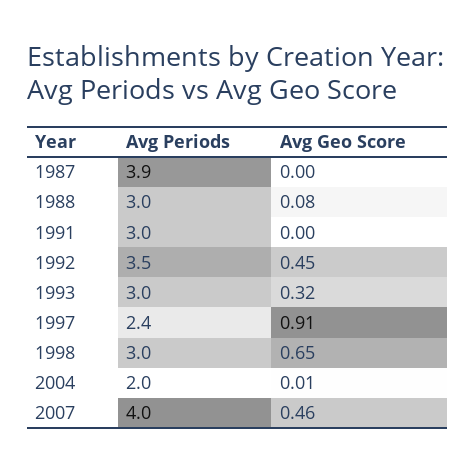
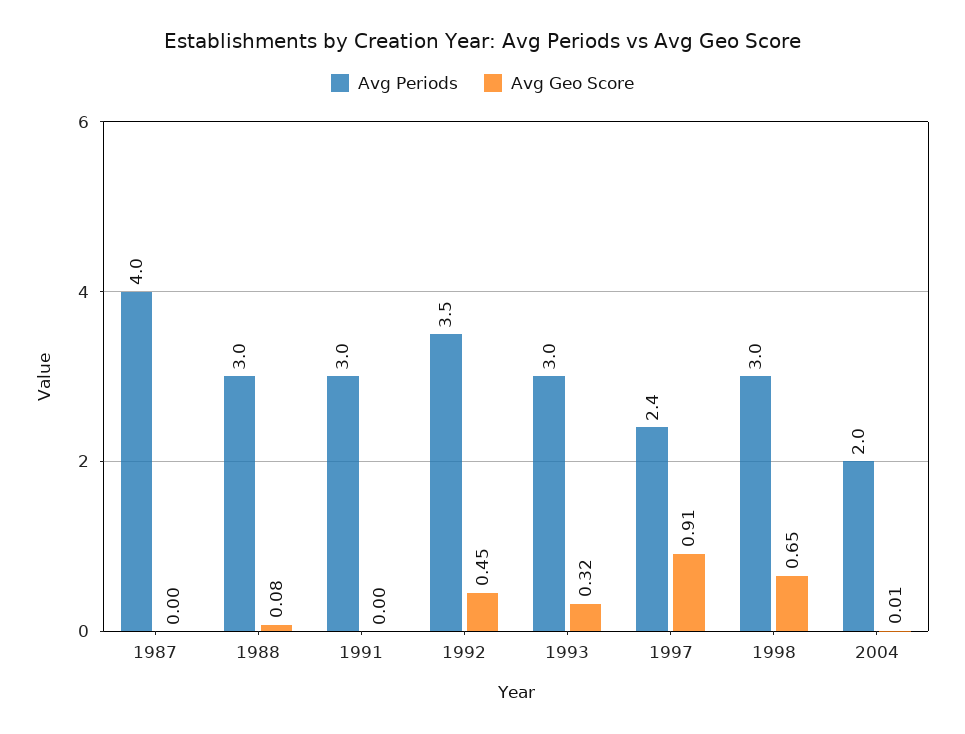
Avg Periods, 1987: 3.9 -> 4
Avg Periods, 2007: 4 -> none
Avg Geo Score, 2007: 0.46 -> none

